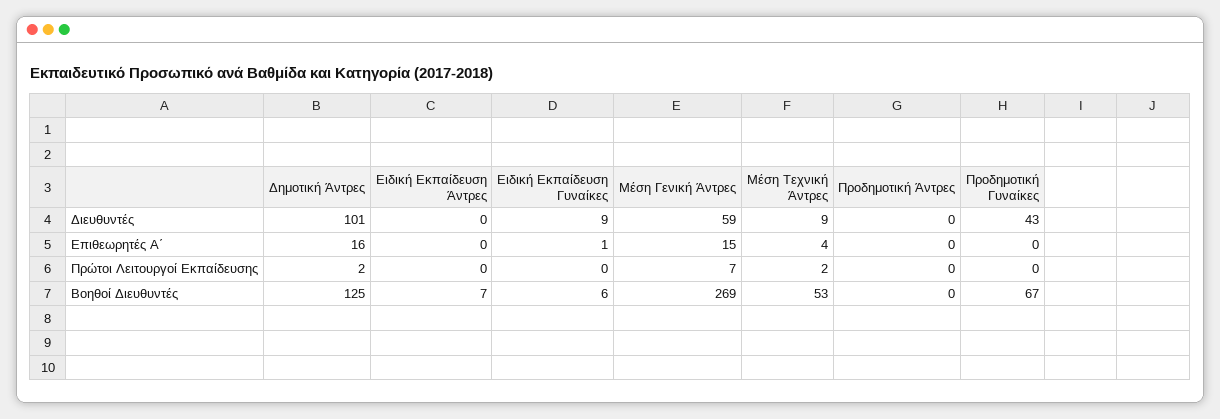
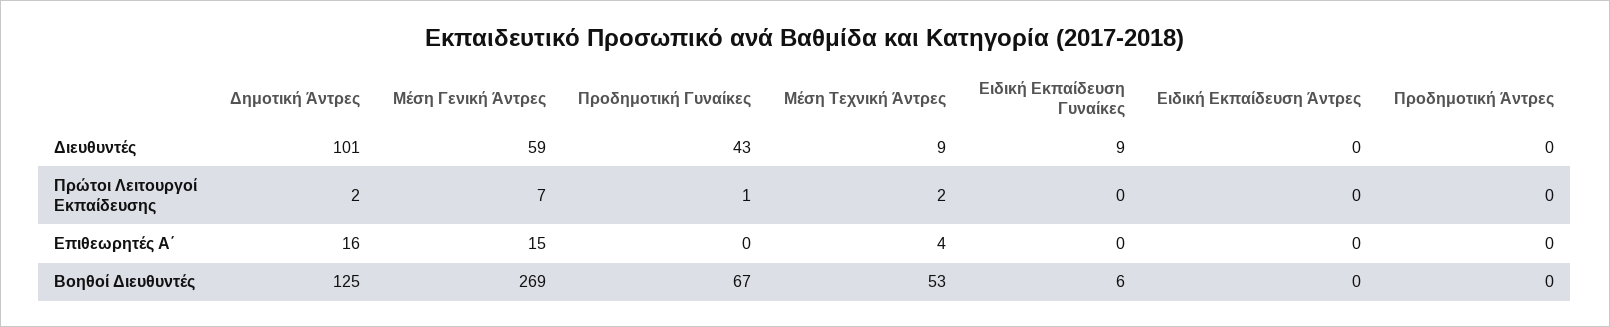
Ειδική Εκπαίδευση Γυναίκες, Επιθεωρητές Α΄: 1 -> 0
Προδημοτική Γυναίκες, Πρώτοι Λειτουργοί Εκπαίδευσης: 0 -> 1
Ειδική Εκπαίδευση Άντρες, Βοηθοί Διευθυντές: 7 -> 0

